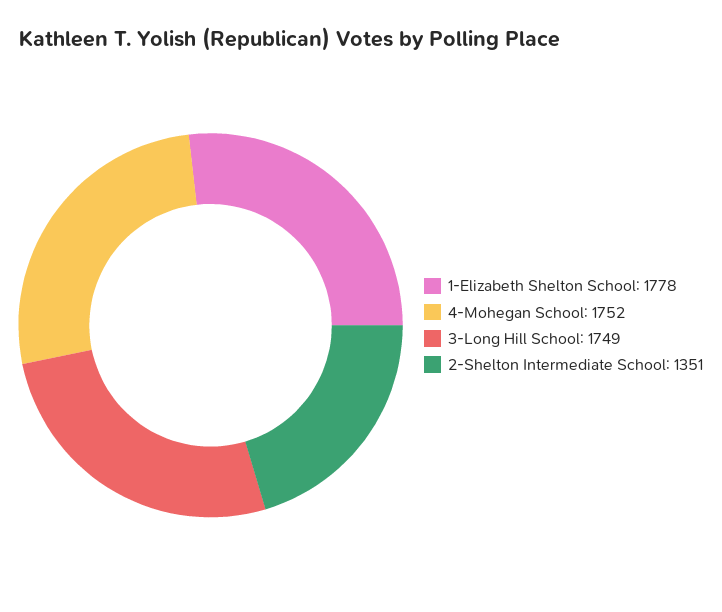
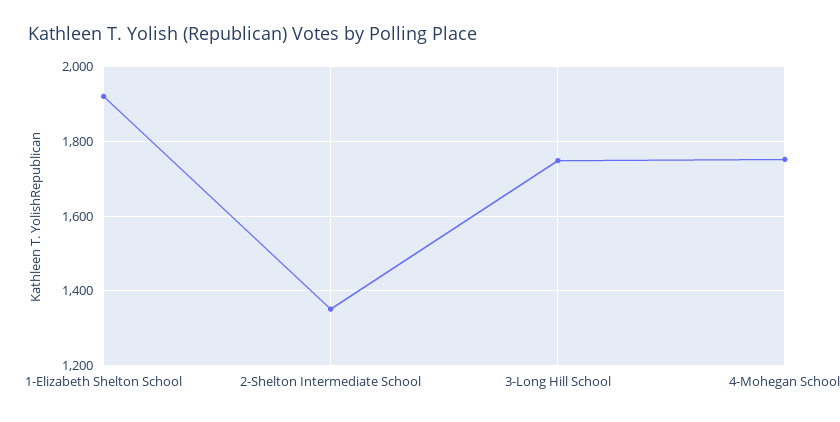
1-Elizabeth Shelton School: 1778 -> 1920

